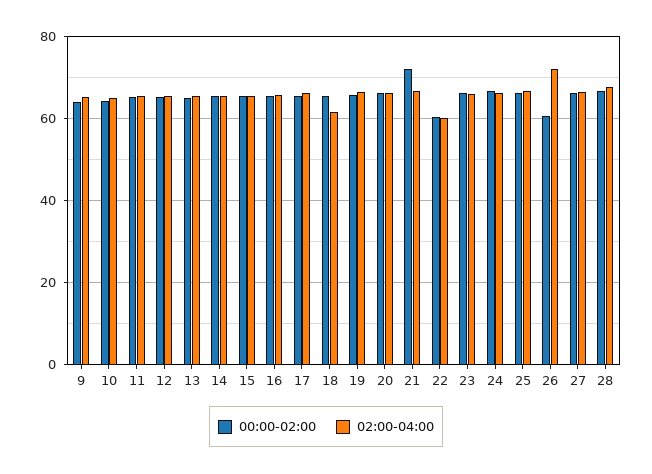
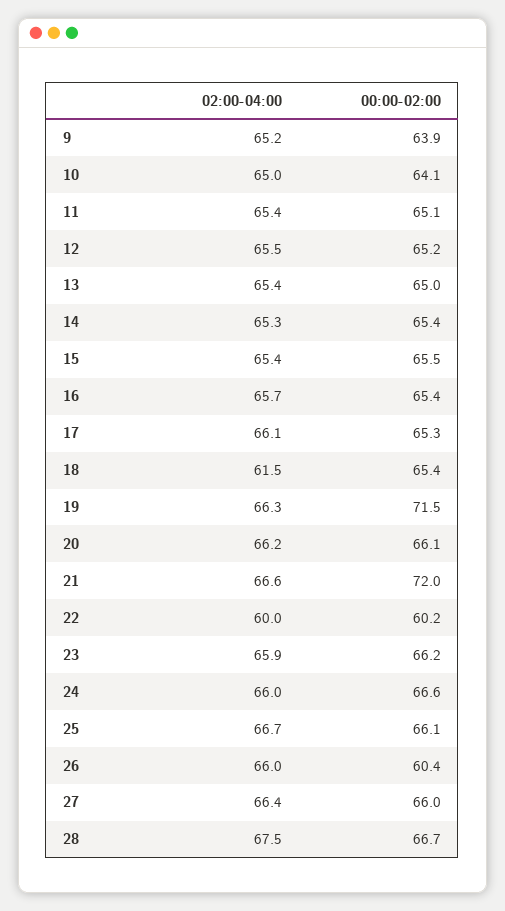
00:00-02:00, 19: 66 -> 71.5
02:00-04:00, 26: 72 -> 66

